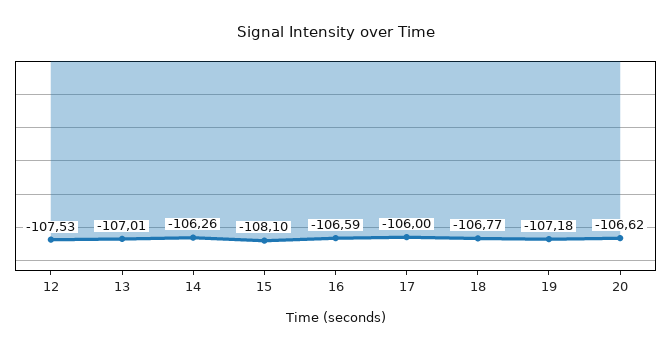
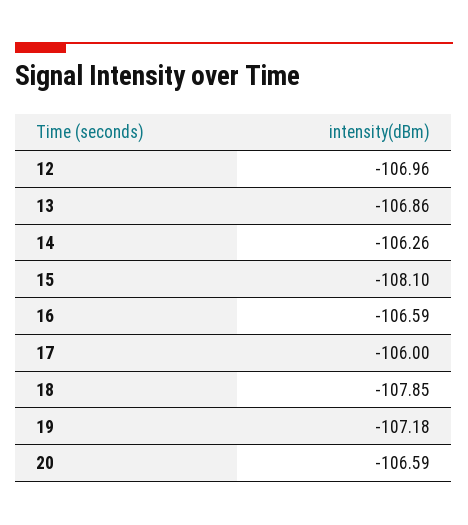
12: -107.53 -> -106.96
13: -107.01 -> -106.86
18: -106.77 -> -107.85
20: -106.62 -> -106.59

